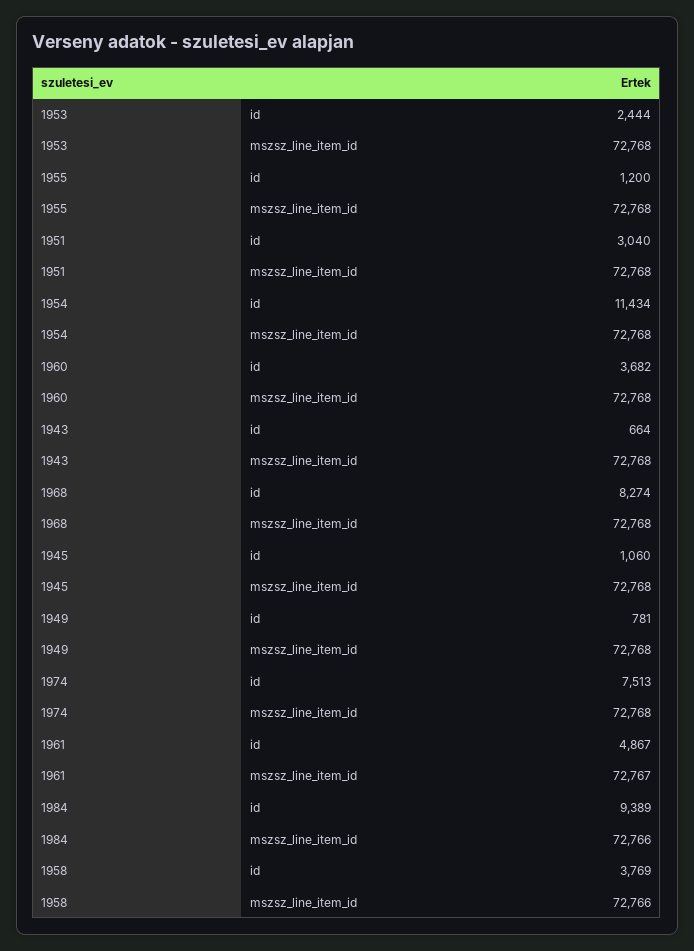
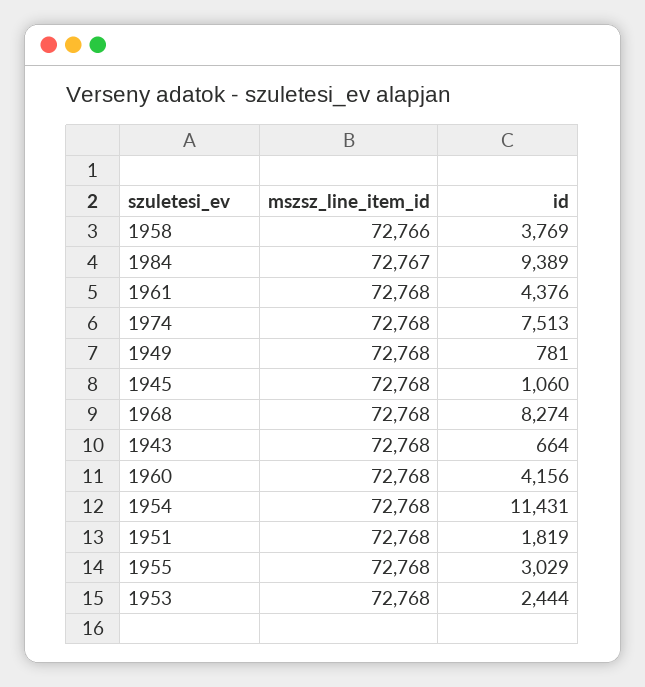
1955, id: 1200 -> 3029
1951, id: 3040 -> 1819
1954, id: 11434 -> 11431
1960, id: 3682 -> 4156
1961, id: 4867 -> 4376
1961, mszsz_line_item_id: 72767 -> 72768
1984, mszsz_line_item_id: 72766 -> 72767

